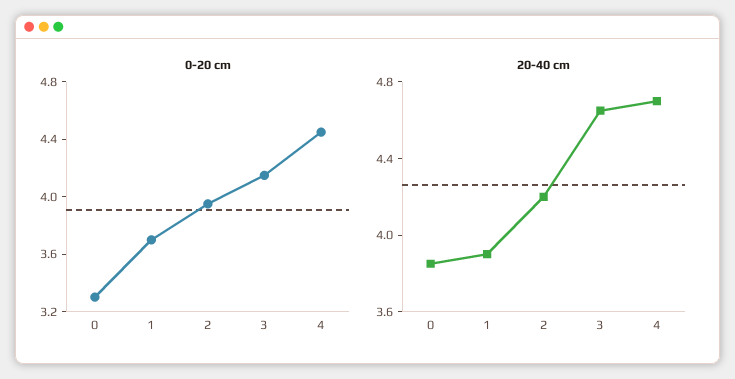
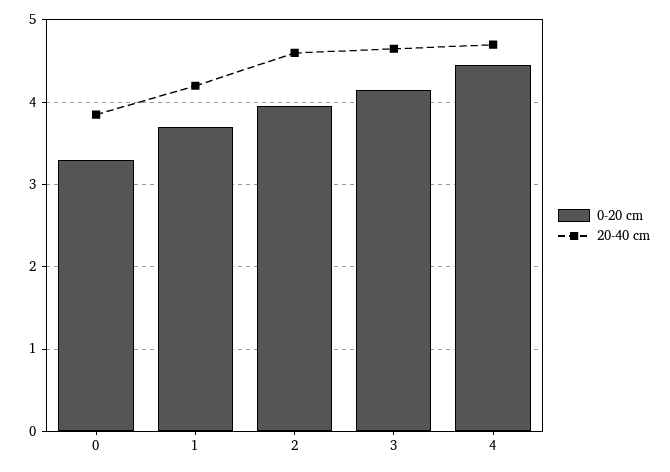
20-40 cm, 1: 3.9 -> 4.2
20-40 cm, 2: 4.2 -> 4.6

